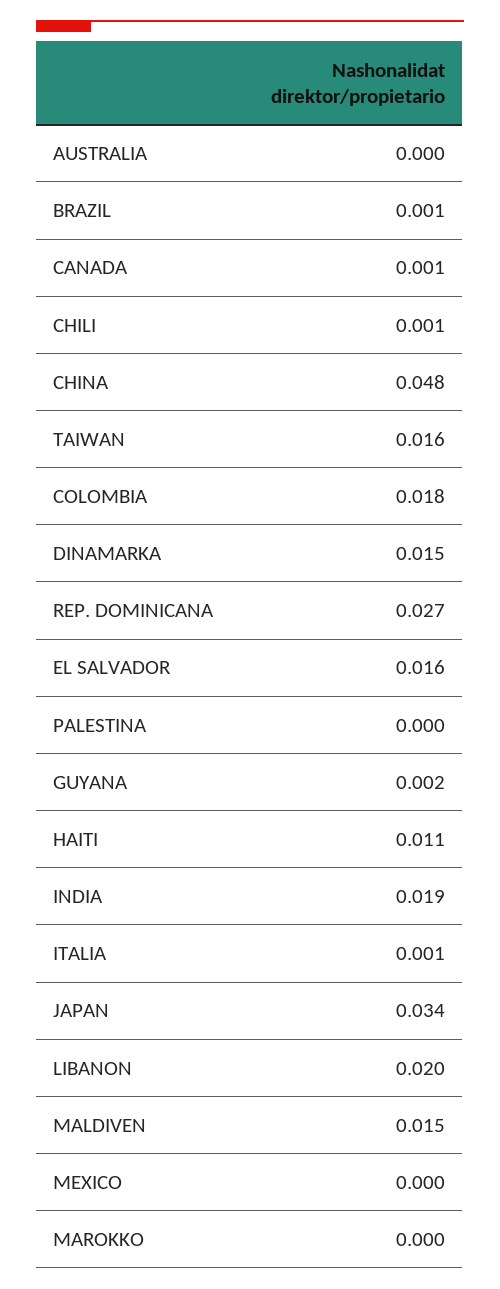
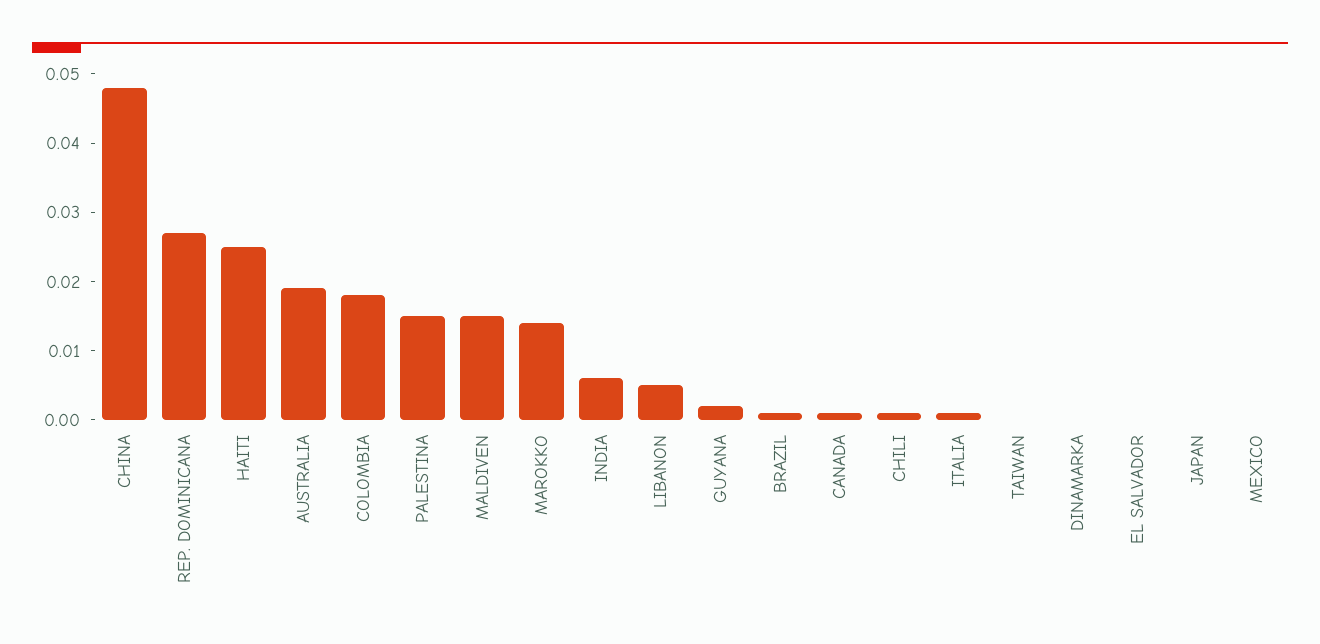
AUSTRALIA: 0 -> 0.02
TAIWAN: 0.016 -> 0
DINAMARKA: 0.015 -> 0
EL SALVADOR: 0.016 -> 0
PALESTINA: 0 -> 0.015
HAITI: 0.011 -> 0.025
INDIA: 0.019 -> 0.005
JAPAN: 0.034 -> 0
LIBANON: 0.02 -> 0.005
MAROKKO: 0 -> 0.015

